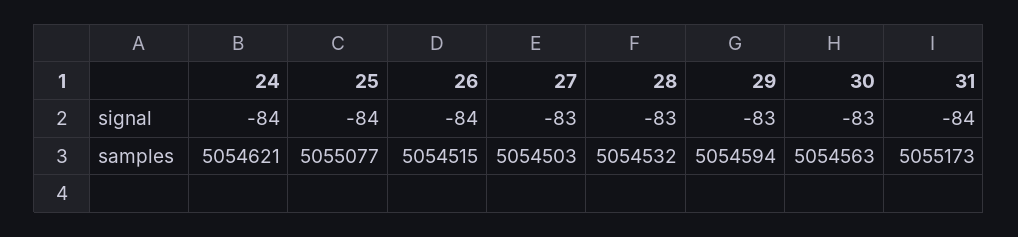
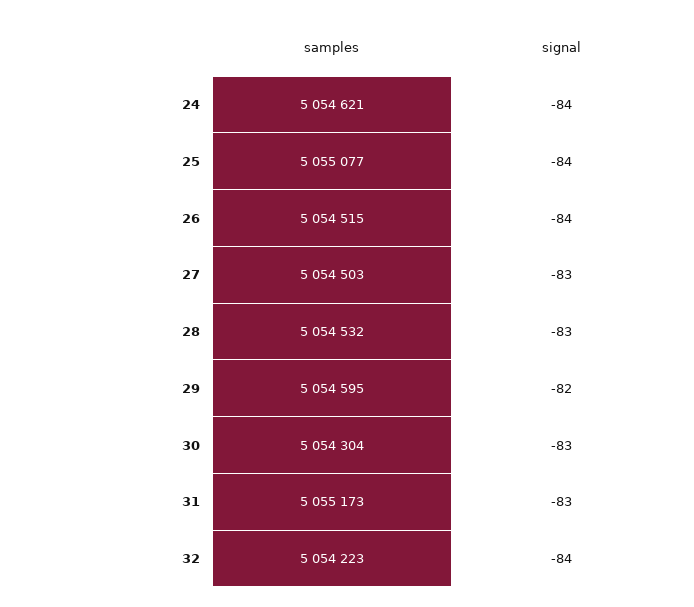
29, signal: -83 -> -82
31, signal: -84 -> -83
29, samples: 5054594 -> 5054595
30, samples: 5054563 -> 5054304
32, samples: none -> 5054223
32, signal: none -> -84

